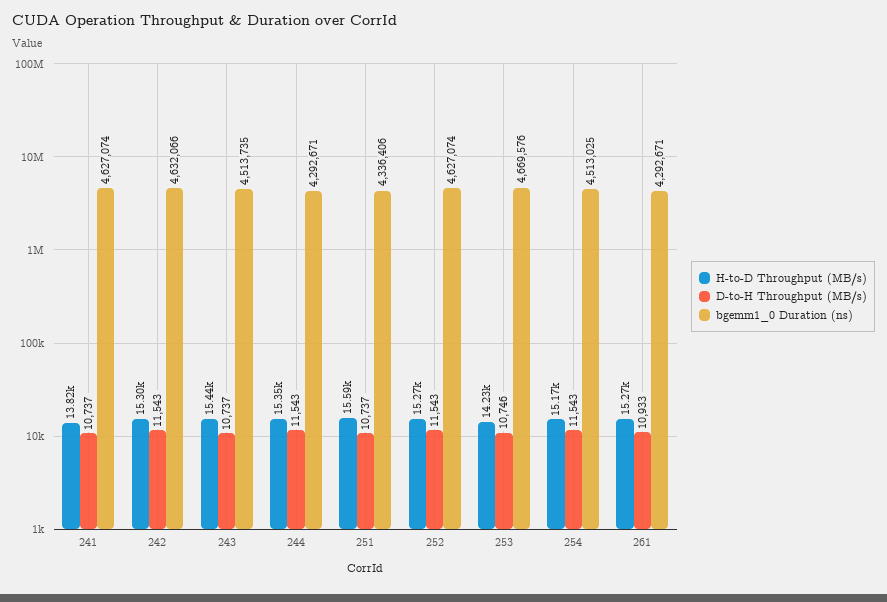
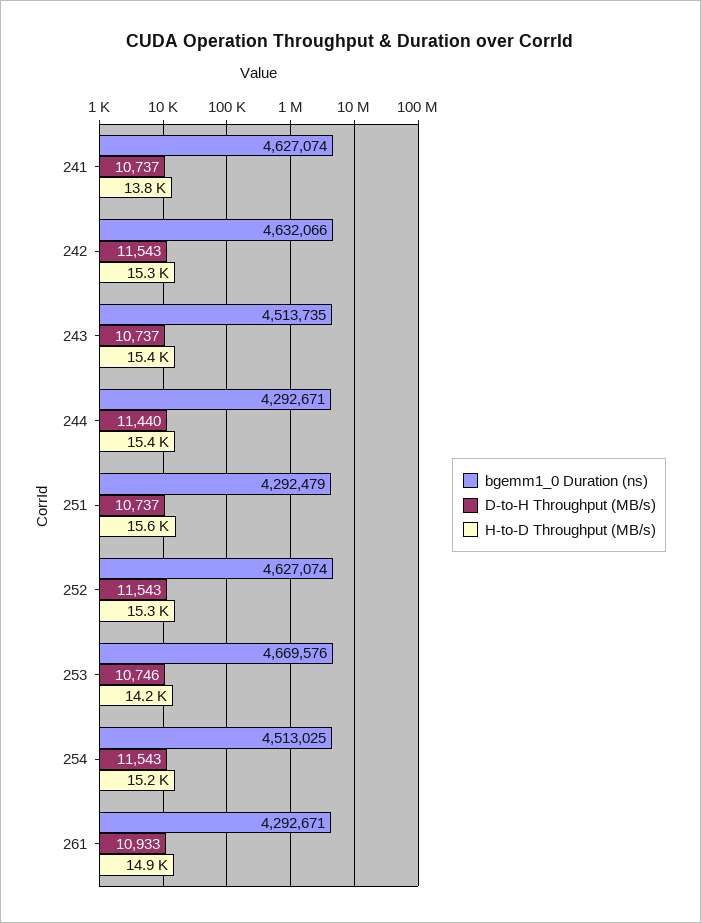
D-to-H Throughput (MB/s), 244: 11543 -> 11440
bgemm1_0 Duration (ns), 251: 4336406 -> 4292479
H-to-D Throughput (MB/s), 261: 15270 -> 14900

